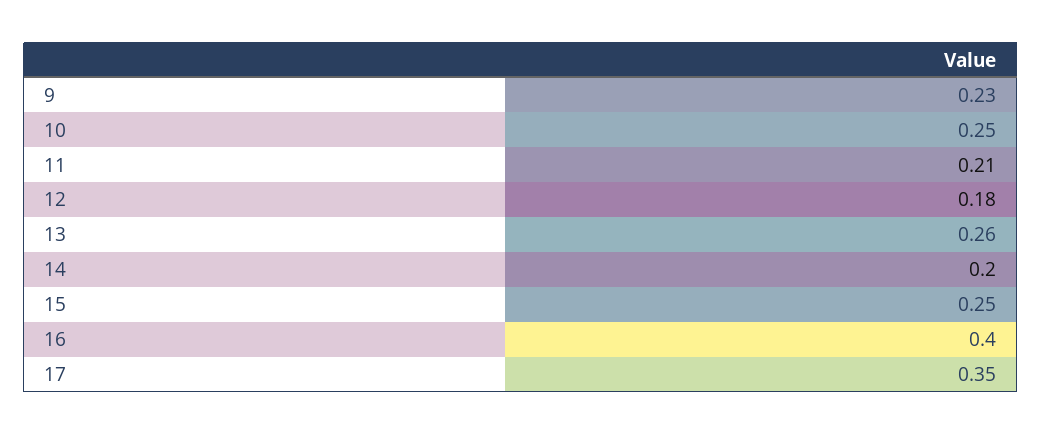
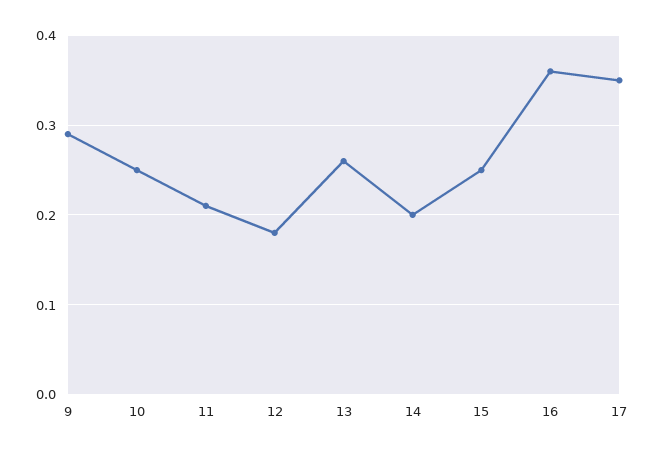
9: 0.23 -> 0.29
16: 0.4 -> 0.36

